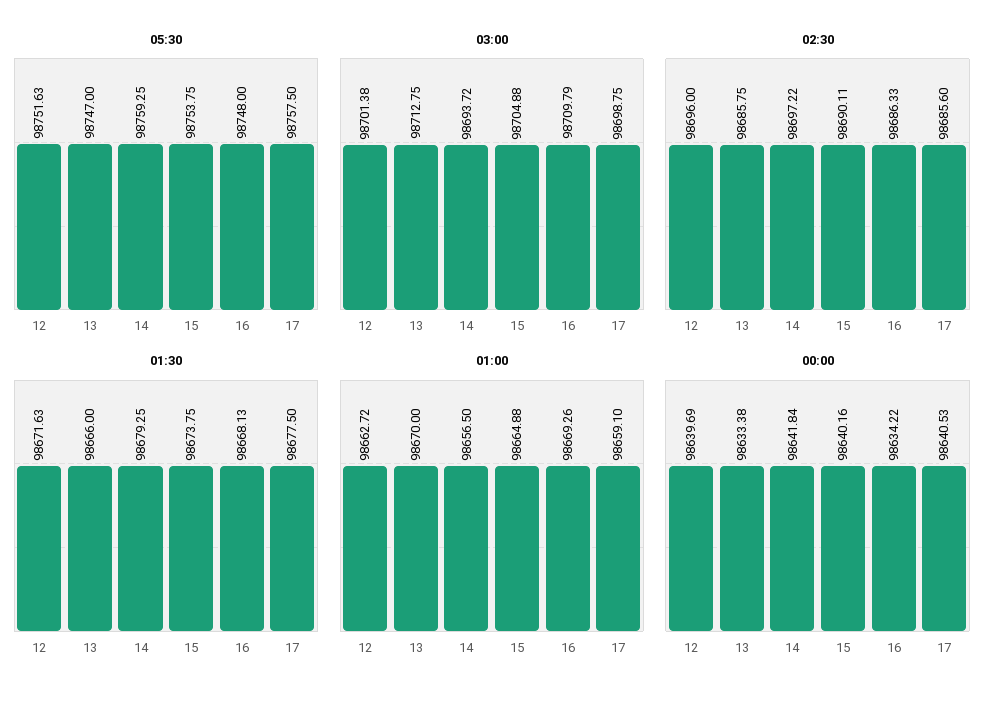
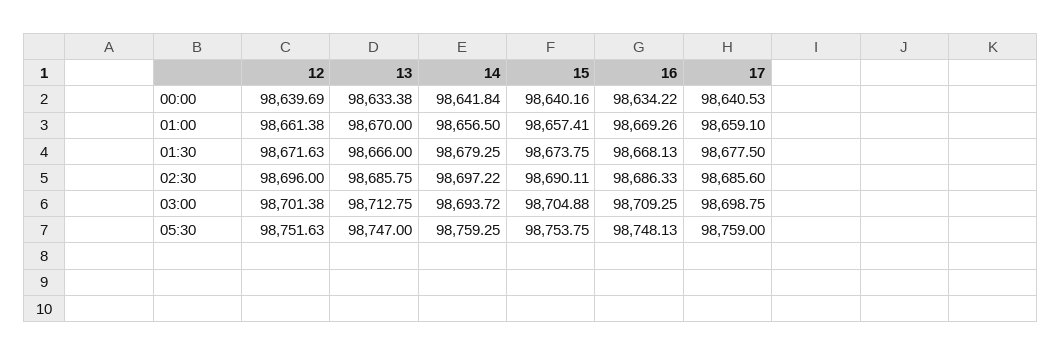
05:30, 16: 98748 -> 98748.13
05:30, 17: 98757.5 -> 98759
03:00, 16: 98709.79 -> 98709.25
01:00, 12: 98662.72 -> 98661.38
01:00, 15: 98664.88 -> 98657.41

